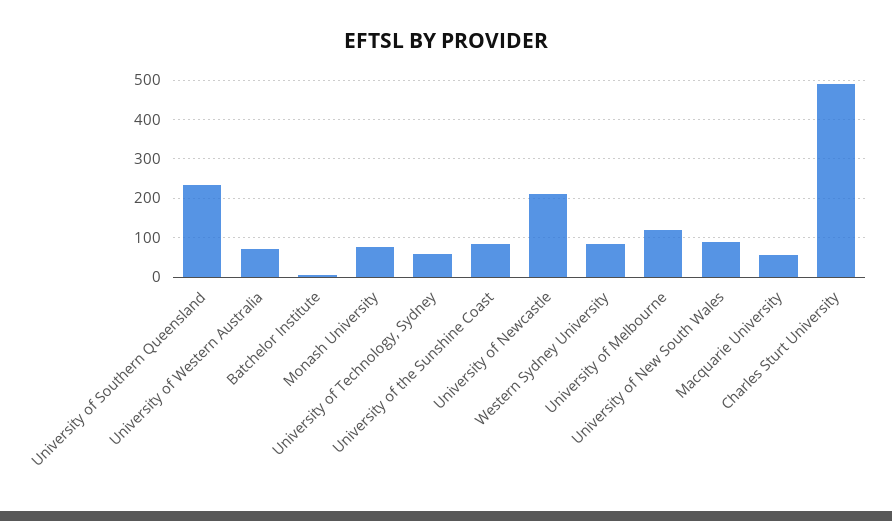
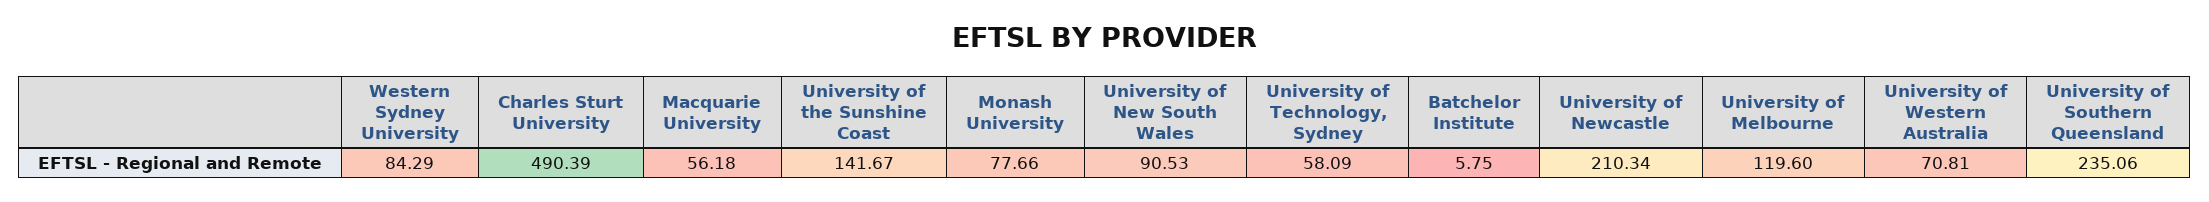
University of the Sunshine Coast: 80 -> 141.67

